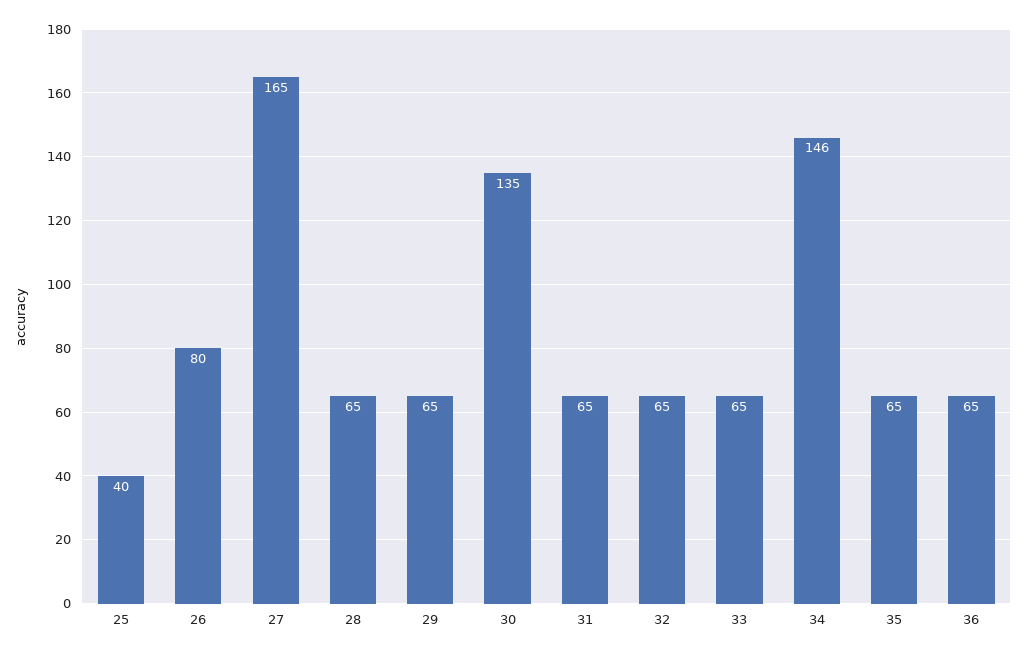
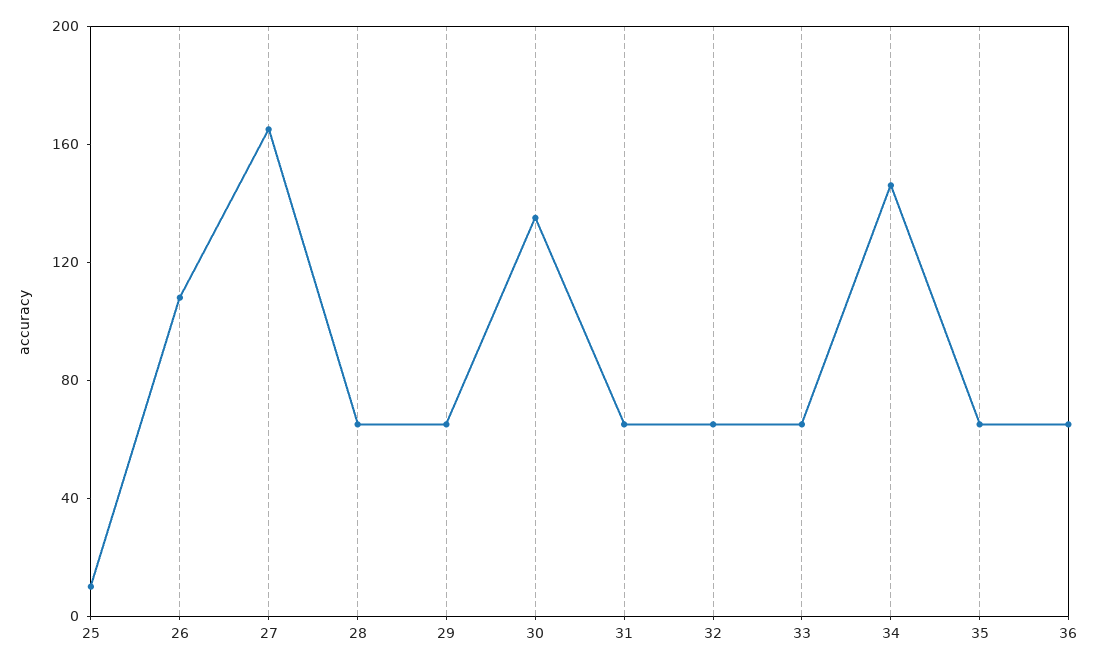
25: 40 -> 10
26: 80 -> 110

